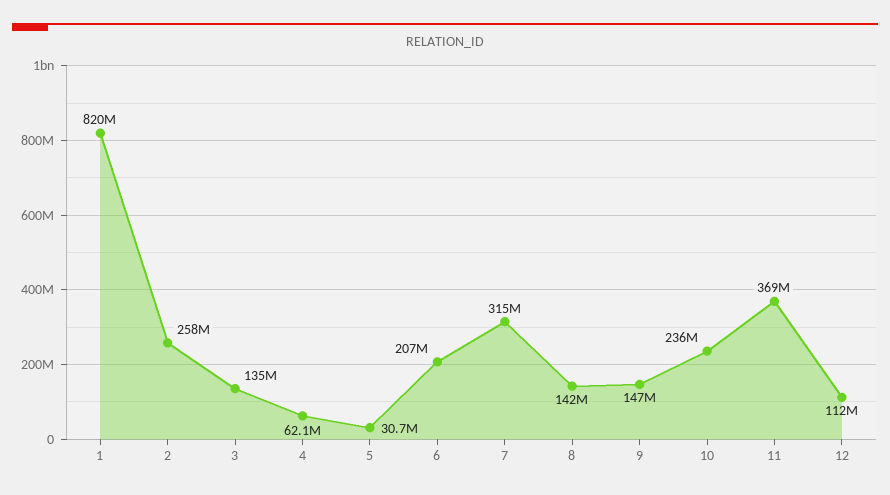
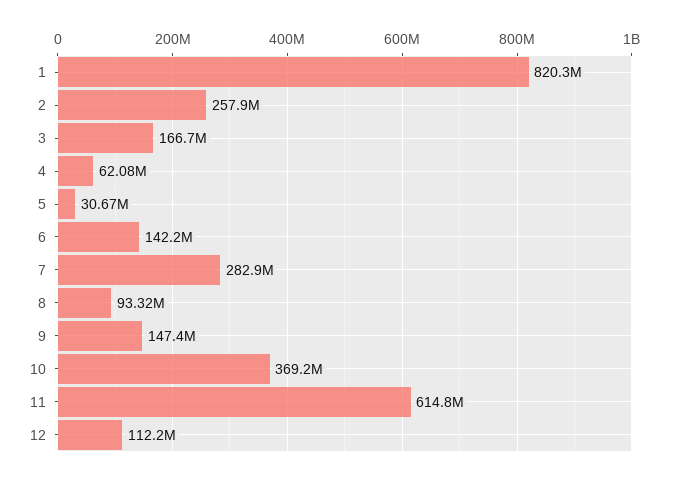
3: 135000000 -> 166700000
6: 207000000 -> 142200000
7: 315000000 -> 282900000
8: 142000000 -> 93320000
10: 236000000 -> 369200000
11: 369000000 -> 614800000

